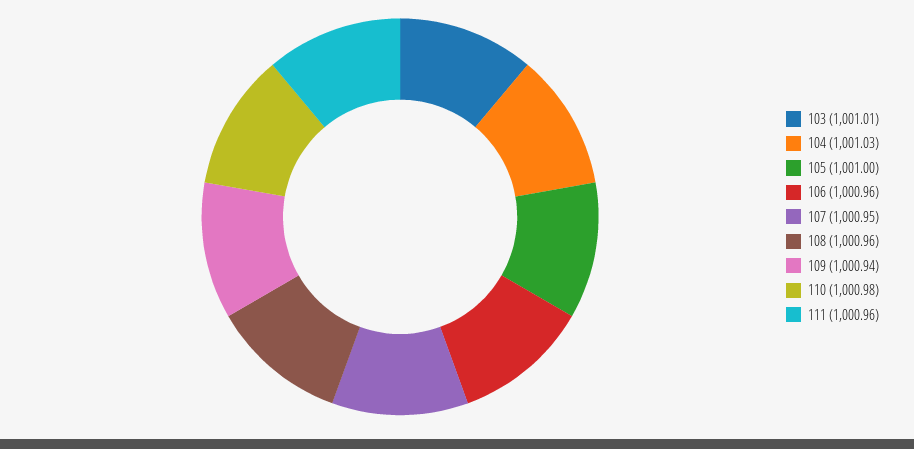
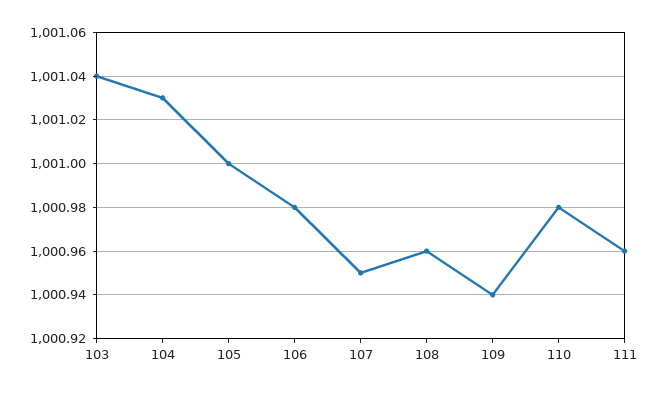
103: 1001.01 -> 1001.04
106: 1000.96 -> 1000.98

